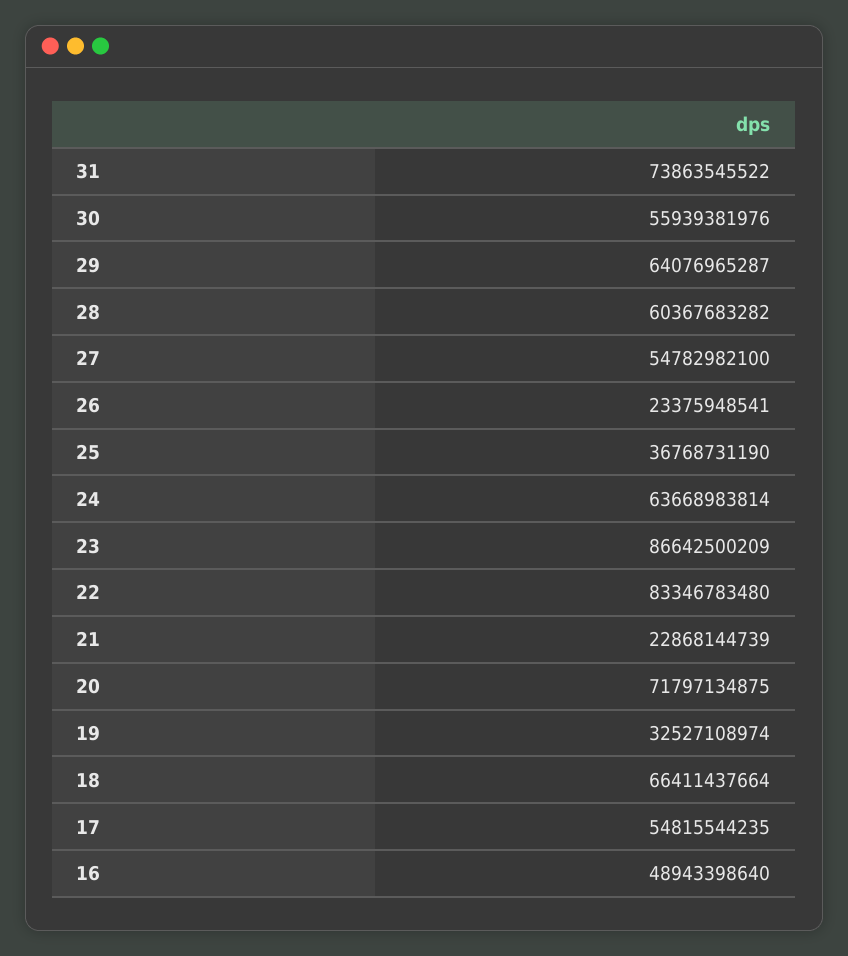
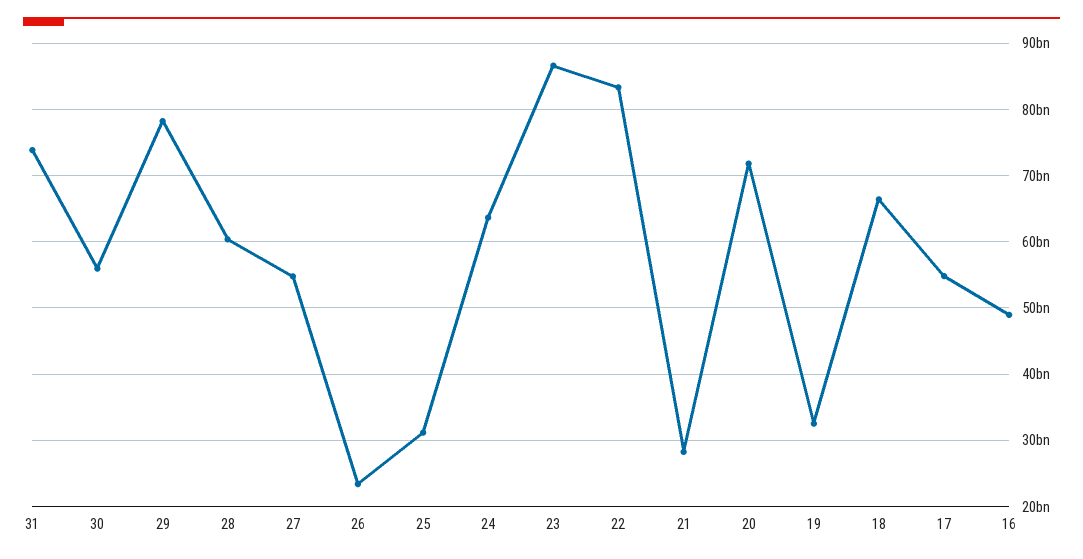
29: 64076965287 -> 78000000000
25: 36768731190 -> 31000000000
21: 22868144739 -> 28000000000

